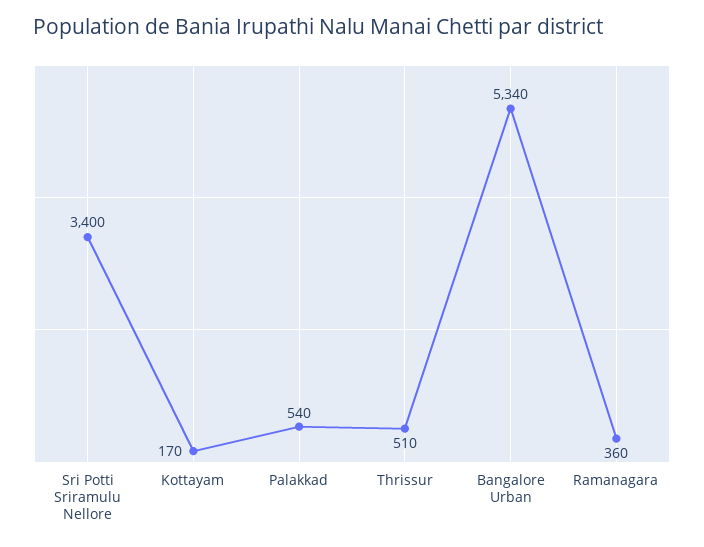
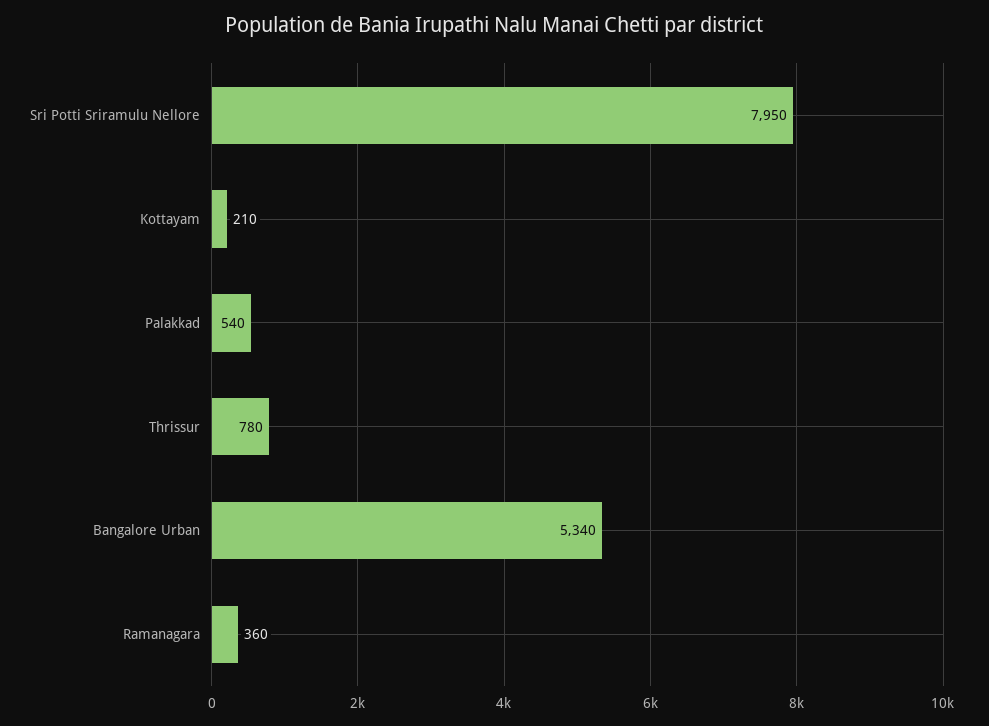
Sri Potti Sriramulu Nellore: 3400 -> 7950
Kottayam: 170 -> 210
Thrissur: 510 -> 780

